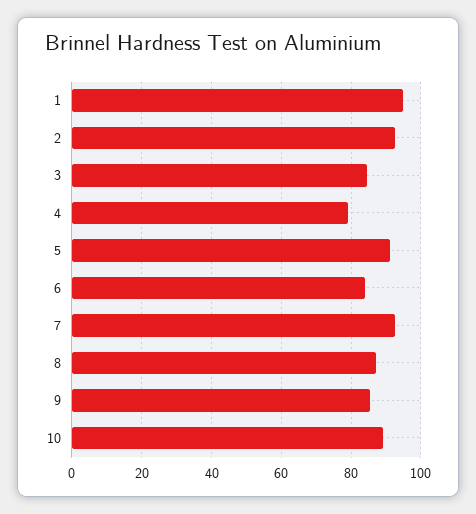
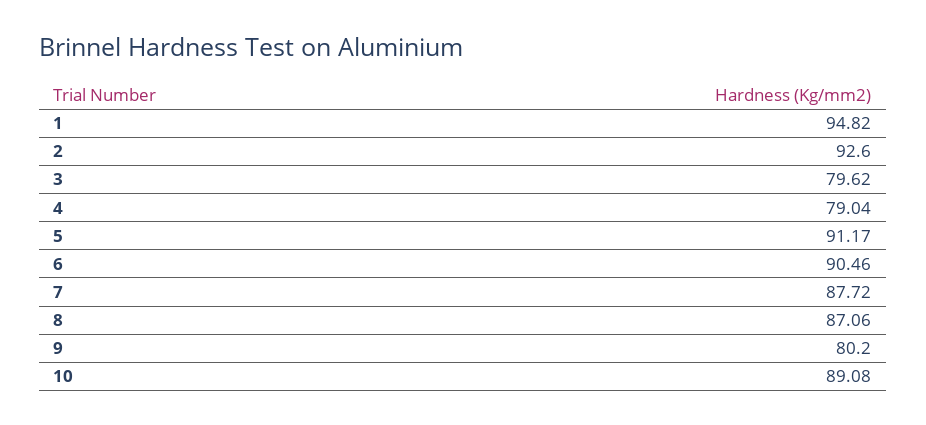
3: 84 -> 79.62
6: 84 -> 90.46
7: 92 -> 87.72
9: 86 -> 80.2

